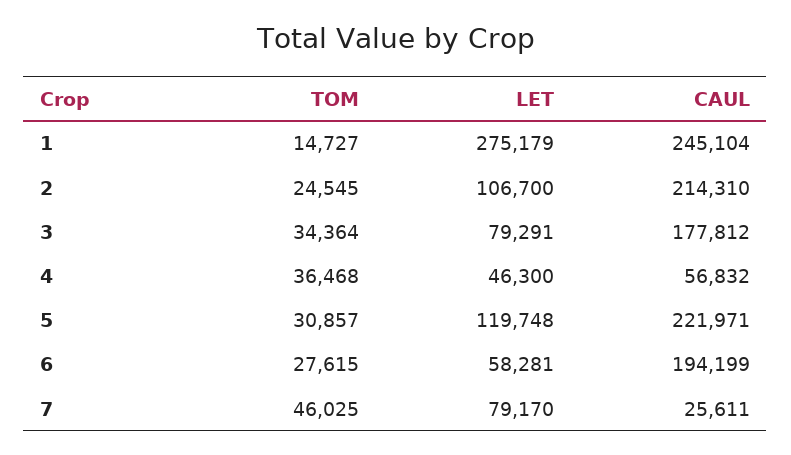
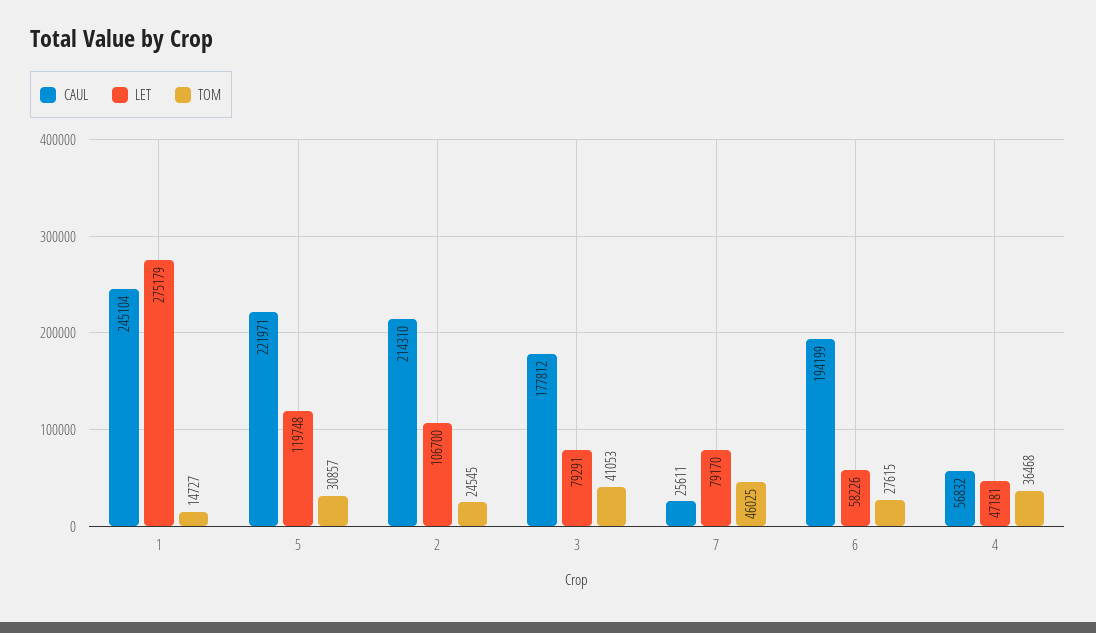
TOM, 3: 34364 -> 41053
LET, 4: 46300 -> 47181
LET, 6: 58281 -> 58226

